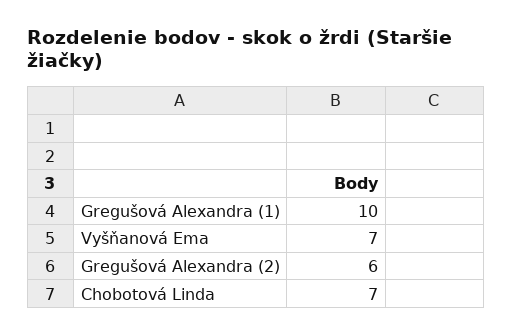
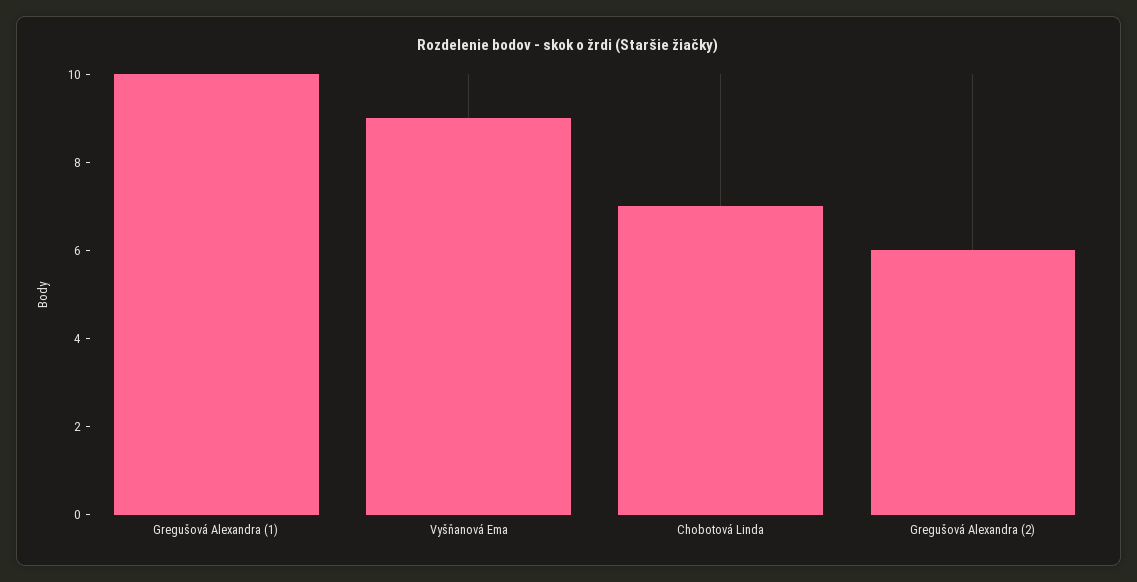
Vyšňanová Ema: 7 -> 9

